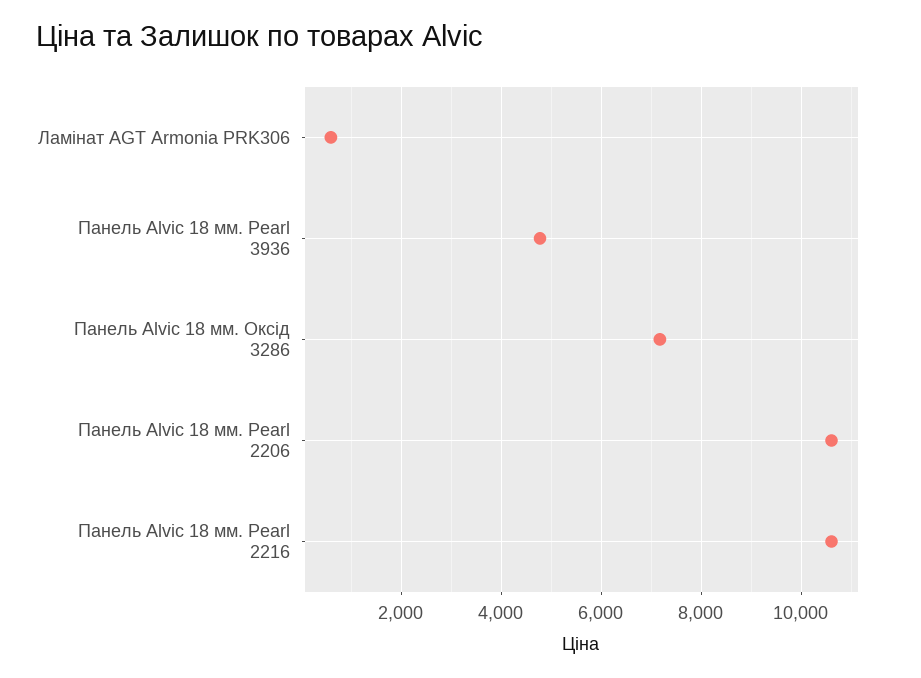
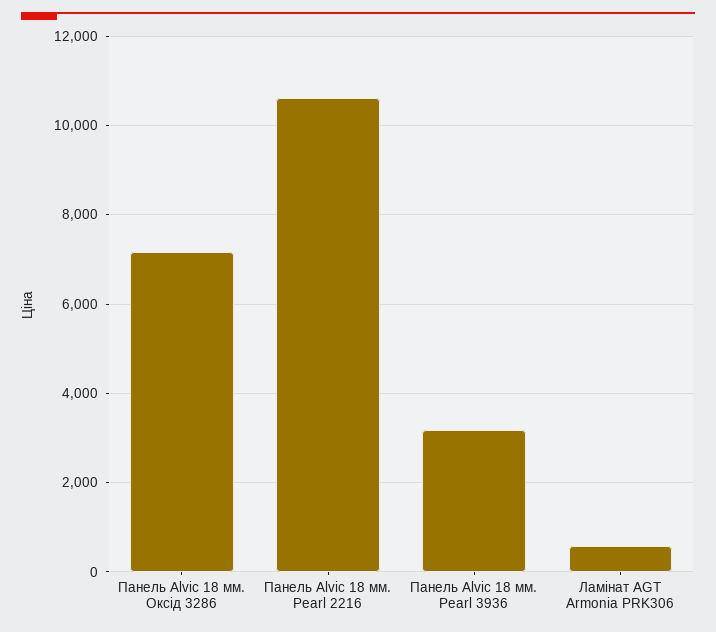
Панель Alvic 18 мм. Pearl 3936: 4800 -> 3200
Панель Alvic 18 мм. Pearl 2206: 10600 -> none

